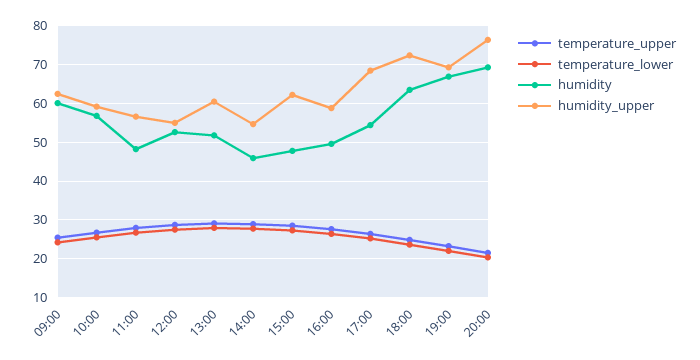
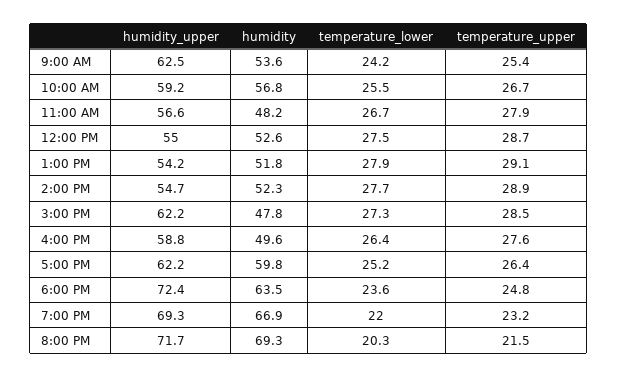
humidity, 09:00: 60 -> 53.6
humidity_upper, 13:00: 60 -> 54.2
humidity, 14:00: 46 -> 52.3
humidity, 17:00: 54 -> 59.8
humidity_upper, 17:00: 68 -> 62.2
humidity_upper, 20:00: 76 -> 71.7

